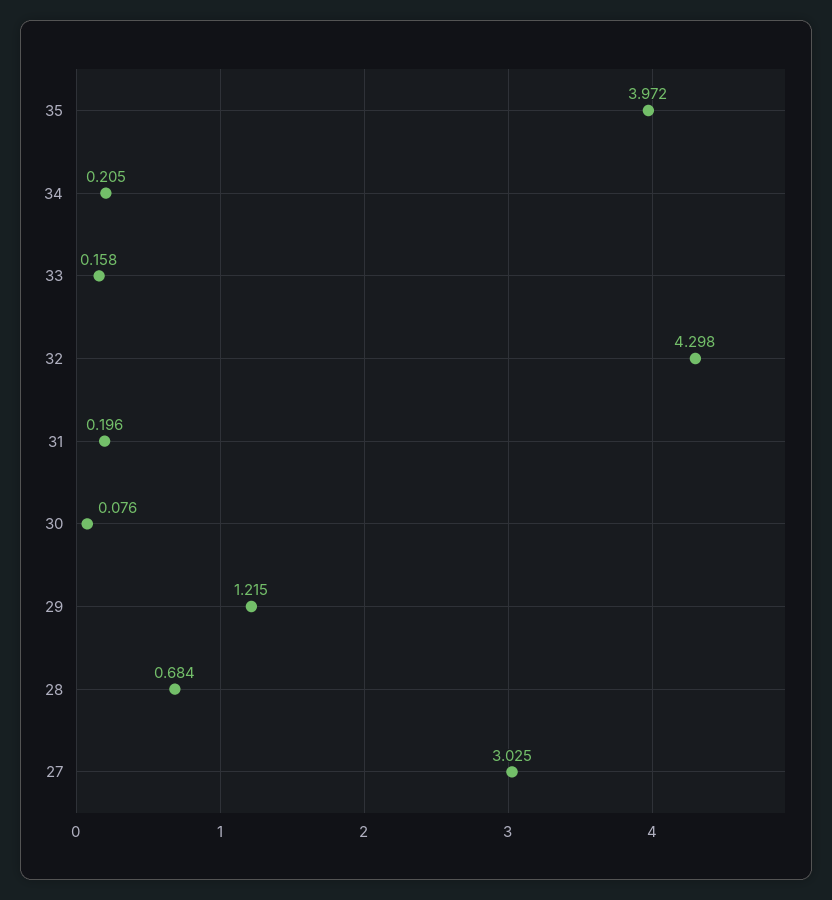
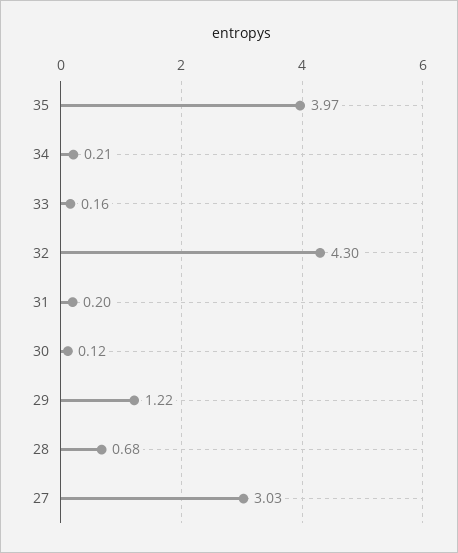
30: 0.076 -> 0.12

